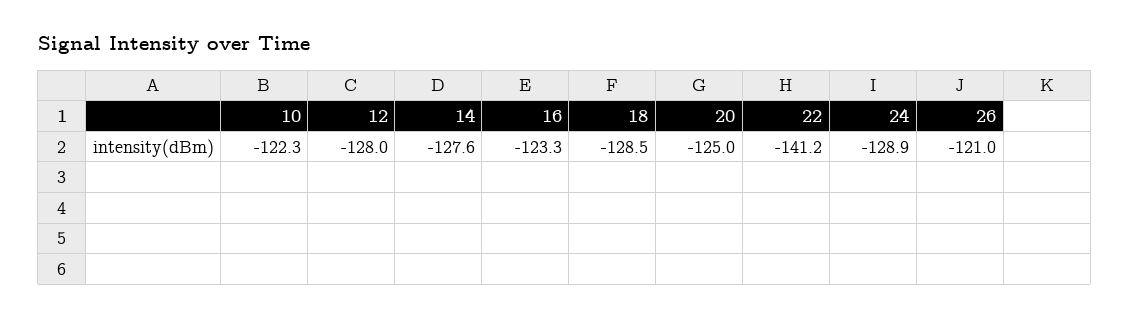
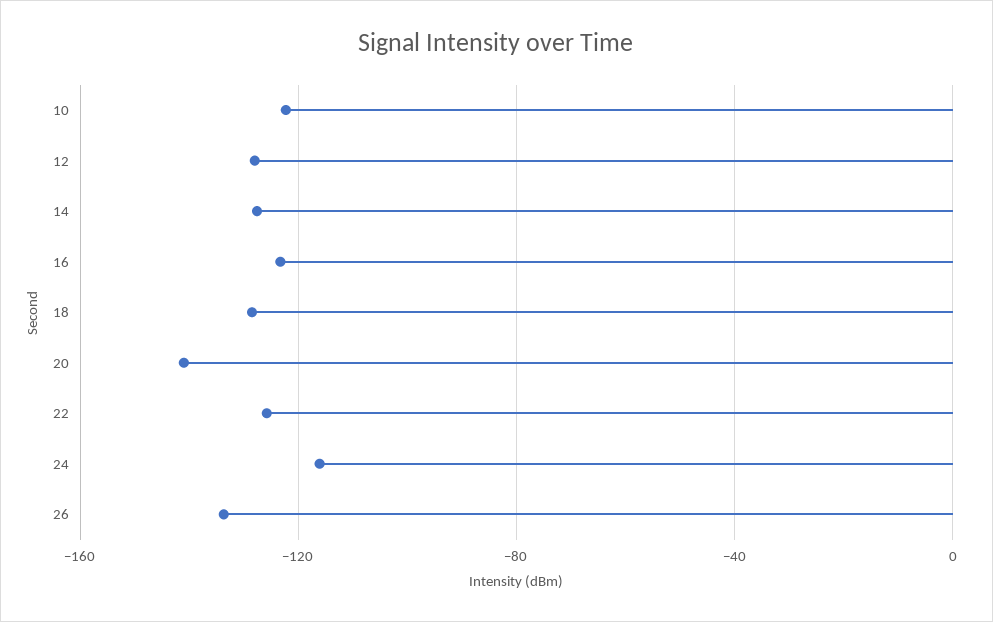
20: -125 -> -140
22: -141.2 -> -125
24: -128.9 -> -115
26: -121 -> -135

